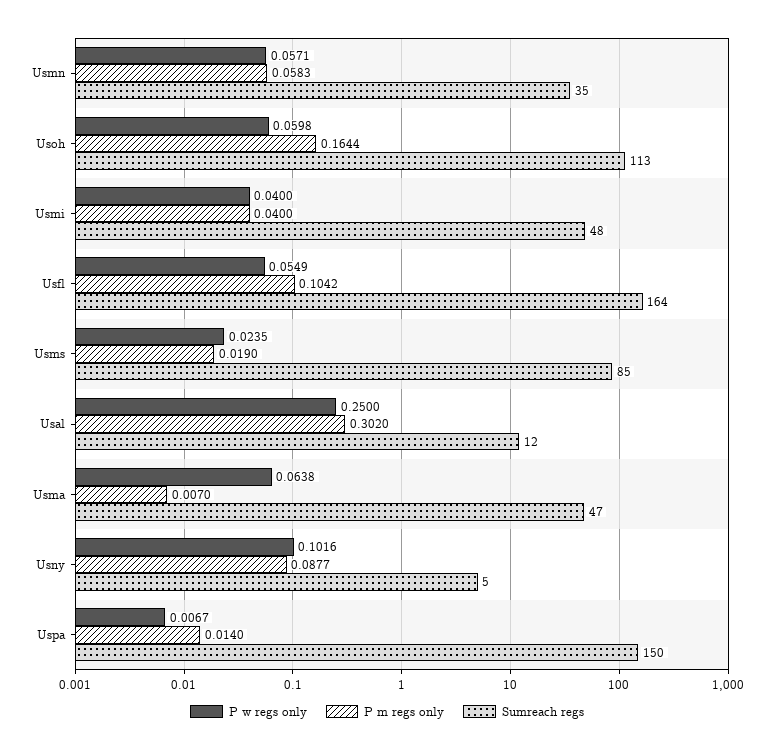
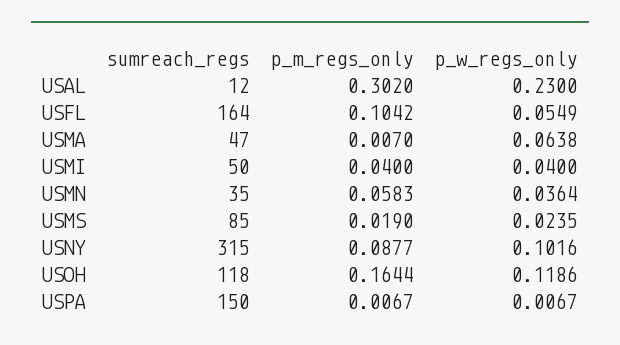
P w regs only, Usmn: 0.0571 -> 0.0364
P w regs only, Usoh: 0.0598 -> 0.1186
Sumreach regs, Usoh: 113 -> 118
Sumreach regs, Usmi: 48 -> 50
P w regs only, Usal: 0.25 -> 0.23
Sumreach regs, Usny: 5 -> 315
P m regs only, Uspa: 0.014 -> 0.0067

